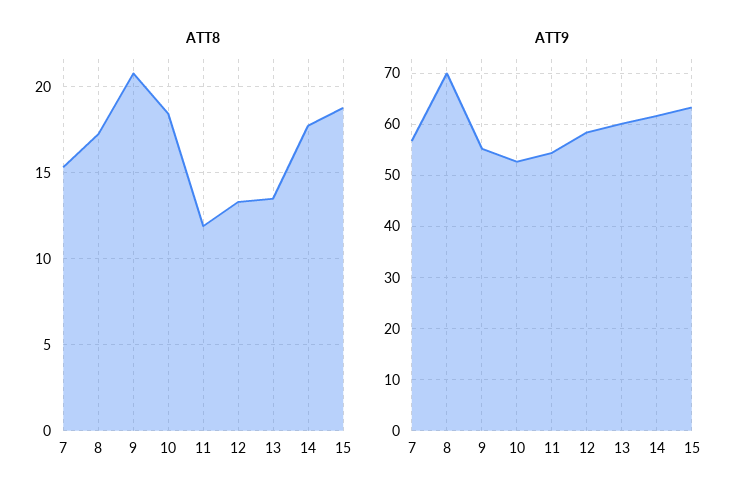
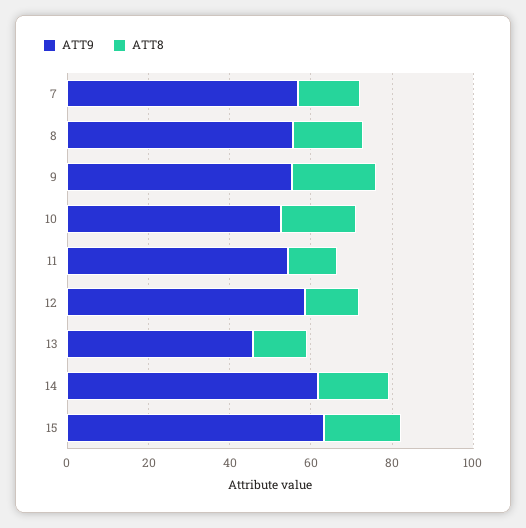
ATT9, 8: 70 -> 55
ATT9, 13: 60 -> 45

